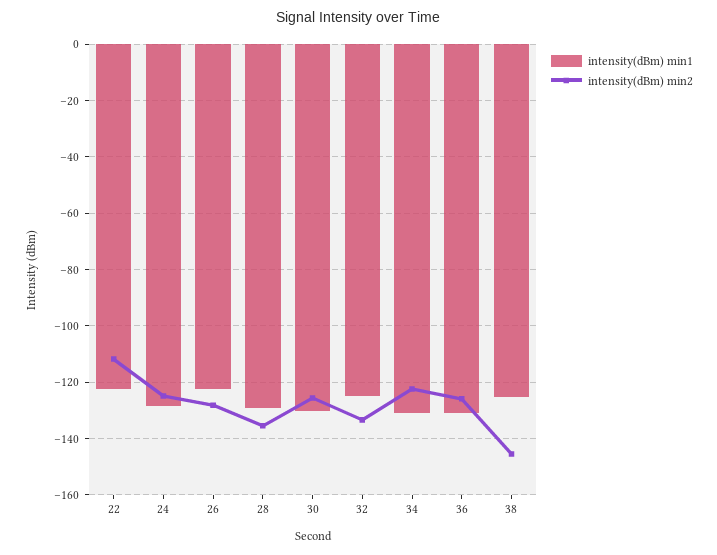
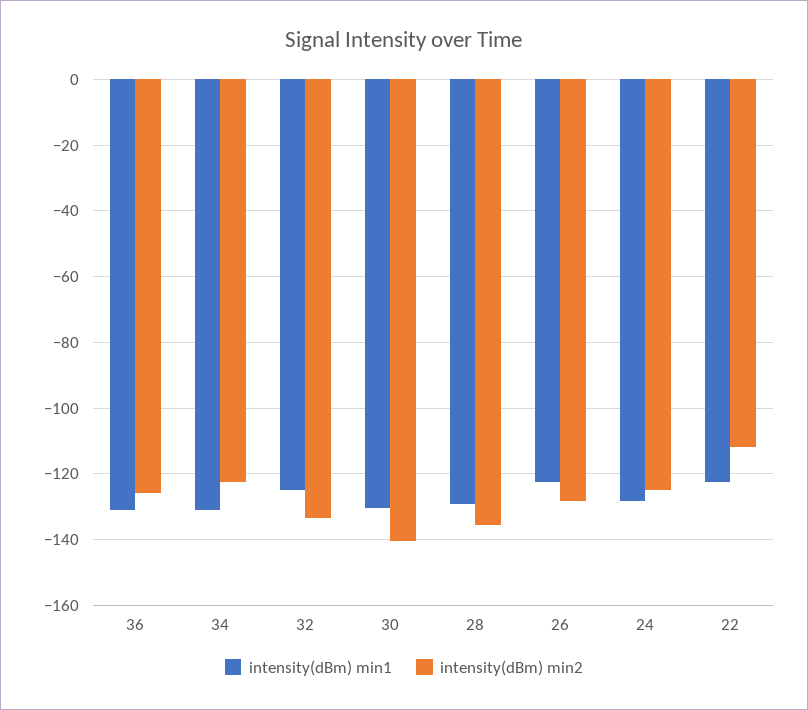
intensity(dBm) min2, 30: -125 -> -140
intensity(dBm) min1, 38: -125 -> none
intensity(dBm) min2, 38: -145 -> none

